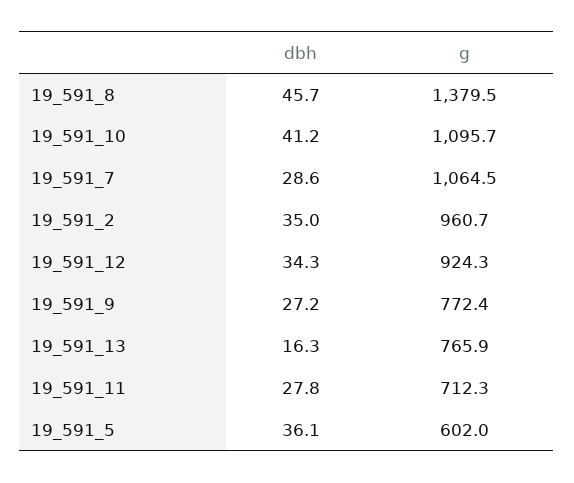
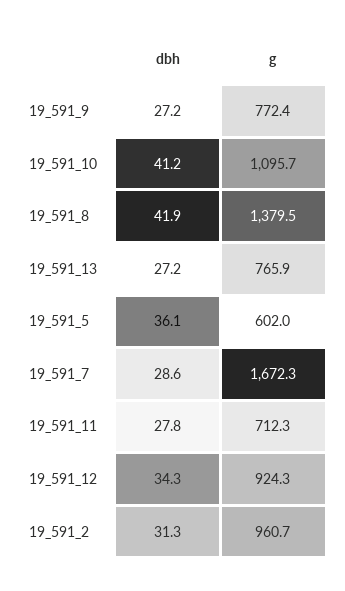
dbh, 19_591_8: 45.7 -> 41.9
g, 19_591_7: 1064.5 -> 1672.3
dbh, 19_591_2: 35 -> 31.3
dbh, 19_591_13: 16.3 -> 27.2

